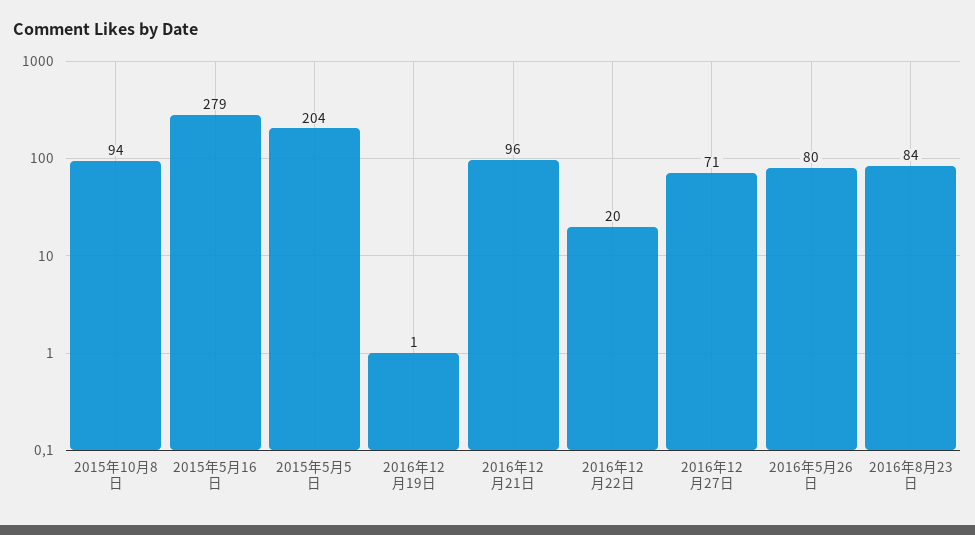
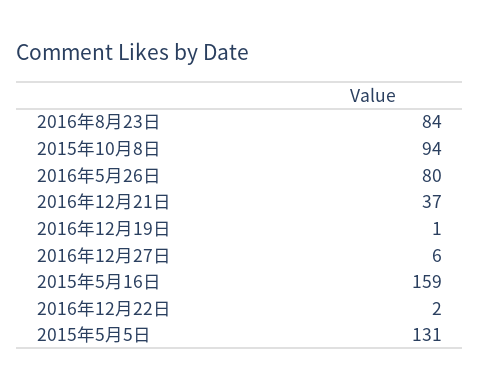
2015年5月16日: 279 -> 159
2015年5月5日: 204 -> 131
2016年12月21日: 96 -> 37
2016年12月22日: 20 -> 2
2016年12月27日: 71 -> 6

